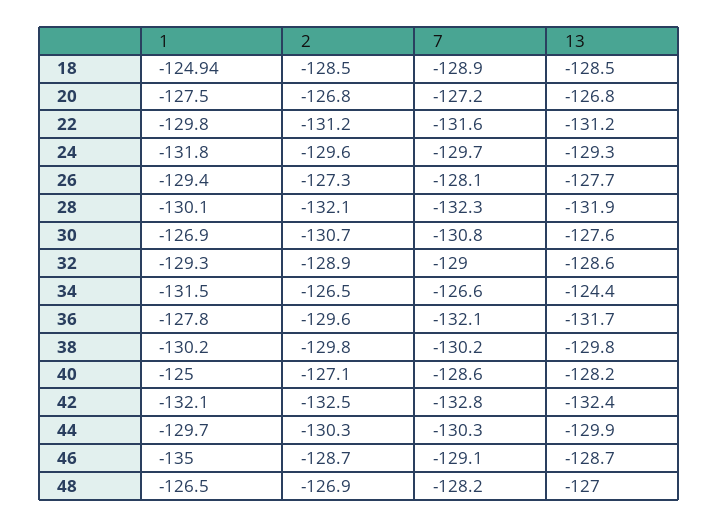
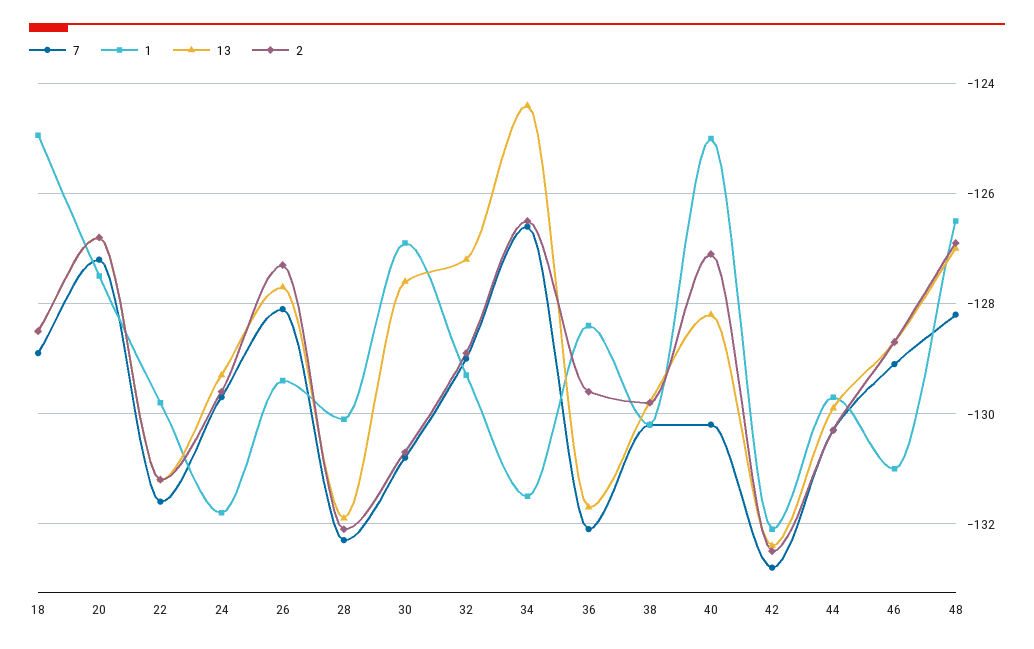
13, 32: -128.6 -> -127.2
1, 36: -127.8 -> -128.4
7, 40: -128.6 -> -130.2
1, 46: -135 -> -131

